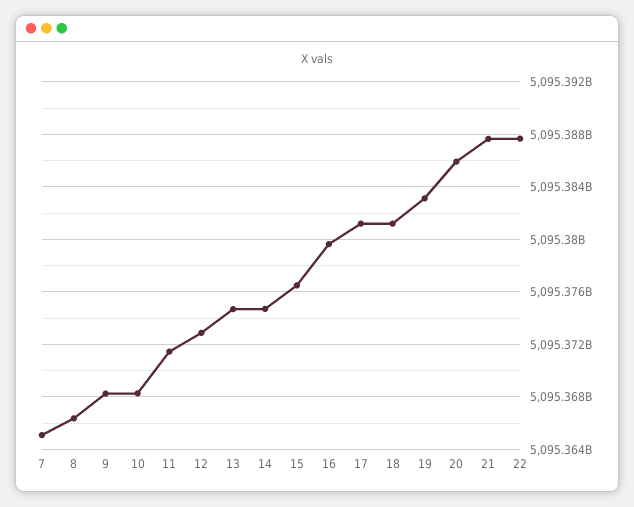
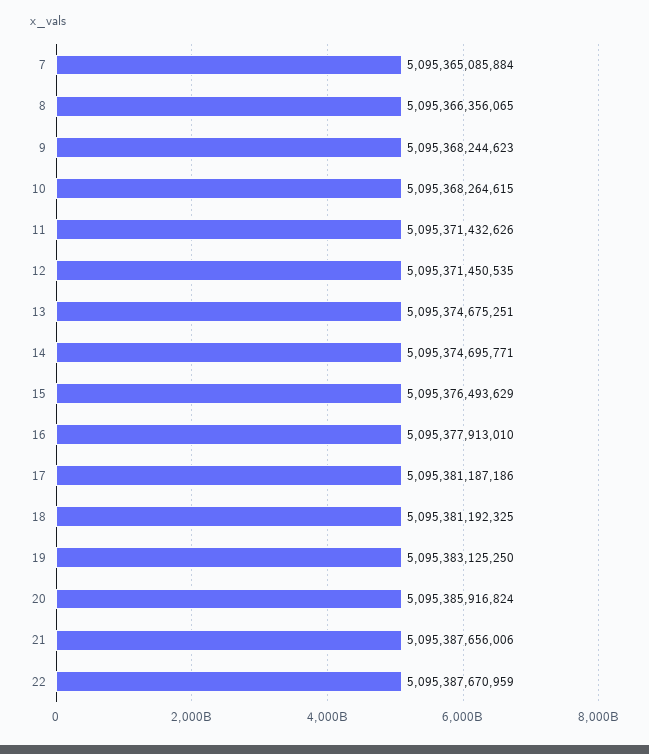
12: 5095373000000 -> 5095371450535
16: 5095379500000 -> 5095377913010

